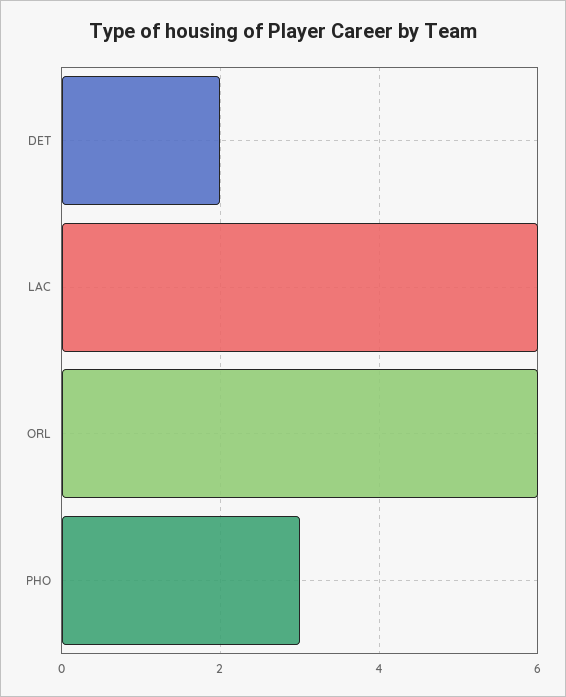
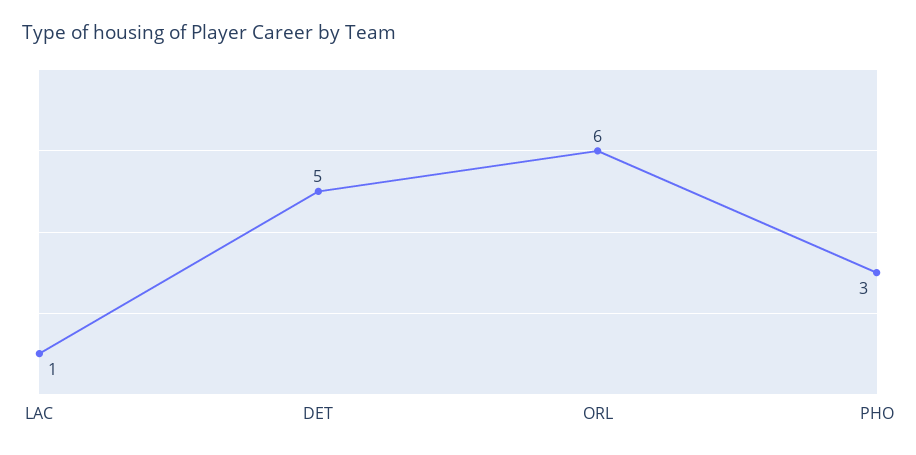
DET: 2 -> 5
LAC: 6 -> 1

